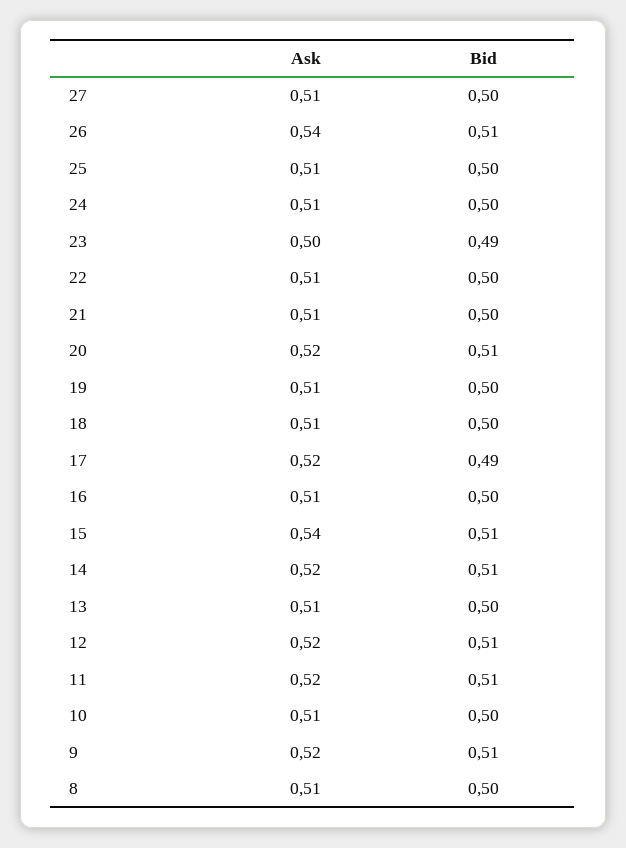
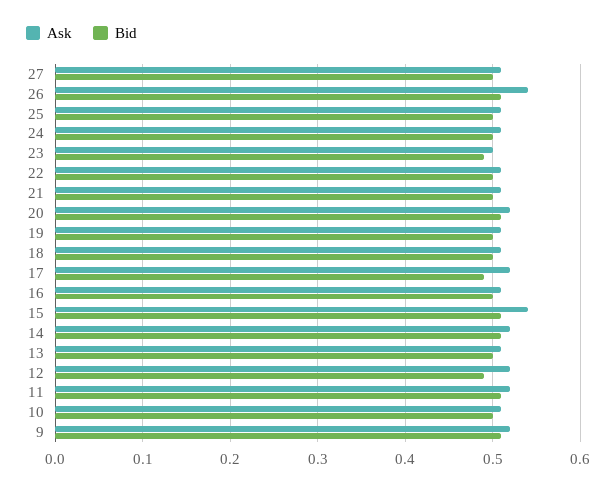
Bid, 12: 0.51 -> 0.49
Ask, 8: 0.51 -> none
Bid, 8: 0.5 -> none

